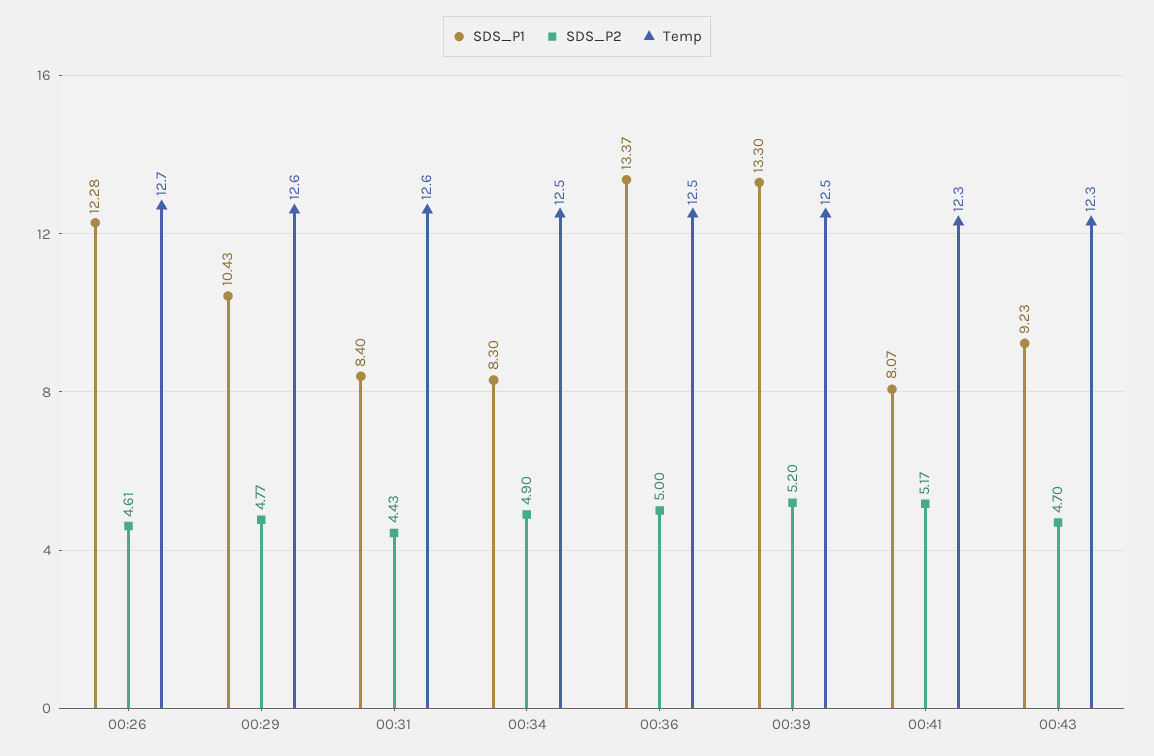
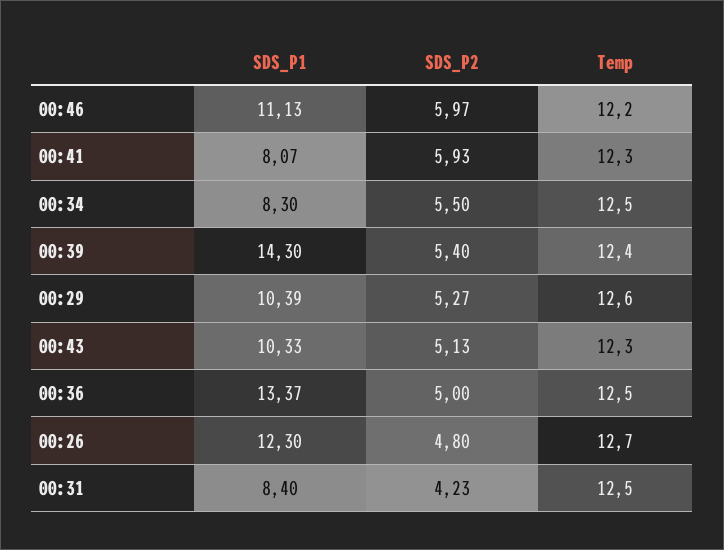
SDS_P1, 00:26: 12.28 -> 12.3
SDS_P2, 00:26: 4.61 -> 4.8
SDS_P1, 00:29: 10.43 -> 10.39
SDS_P2, 00:29: 4.77 -> 5.27
SDS_P2, 00:31: 4.43 -> 4.23
Temp, 00:31: 12.6 -> 12.5
SDS_P2, 00:34: 4.9 -> 5.5
SDS_P1, 00:39: 13.3 -> 14.3
SDS_P2, 00:39: 5.2 -> 5.4
Temp, 00:39: 12.5 -> 12.4
SDS_P2, 00:41: 5.17 -> 5.93
SDS_P1, 00:43: 9.23 -> 10.33
SDS_P2, 00:43: 4.7 -> 5.13
SDS_P1, 00:46: none -> 11.13
SDS_P2, 00:46: none -> 5.97
Temp, 00:46: none -> 12.2

